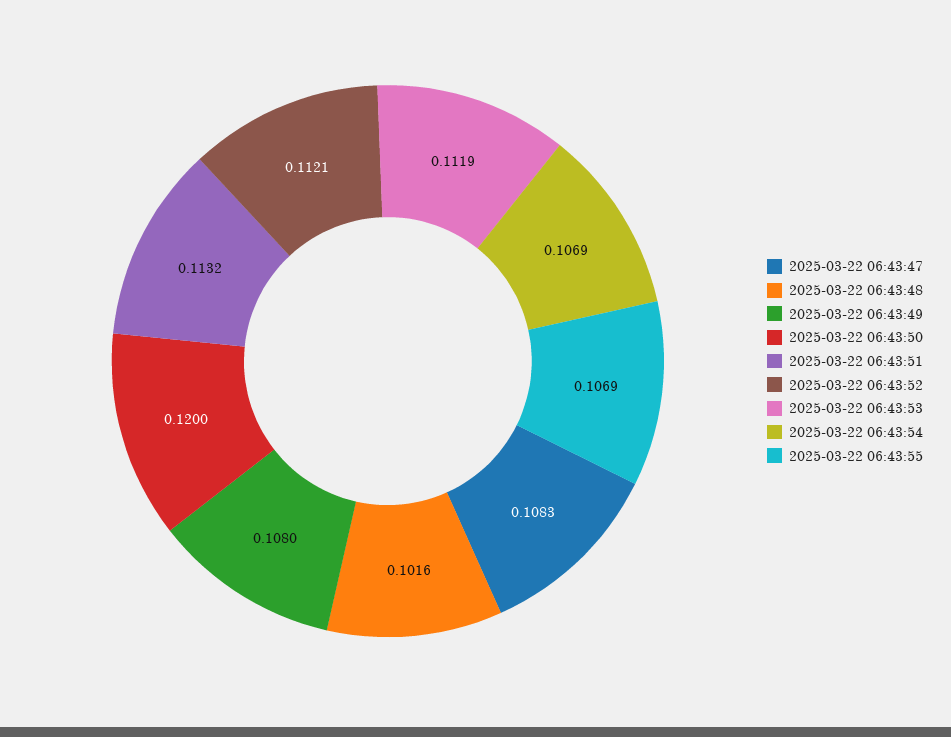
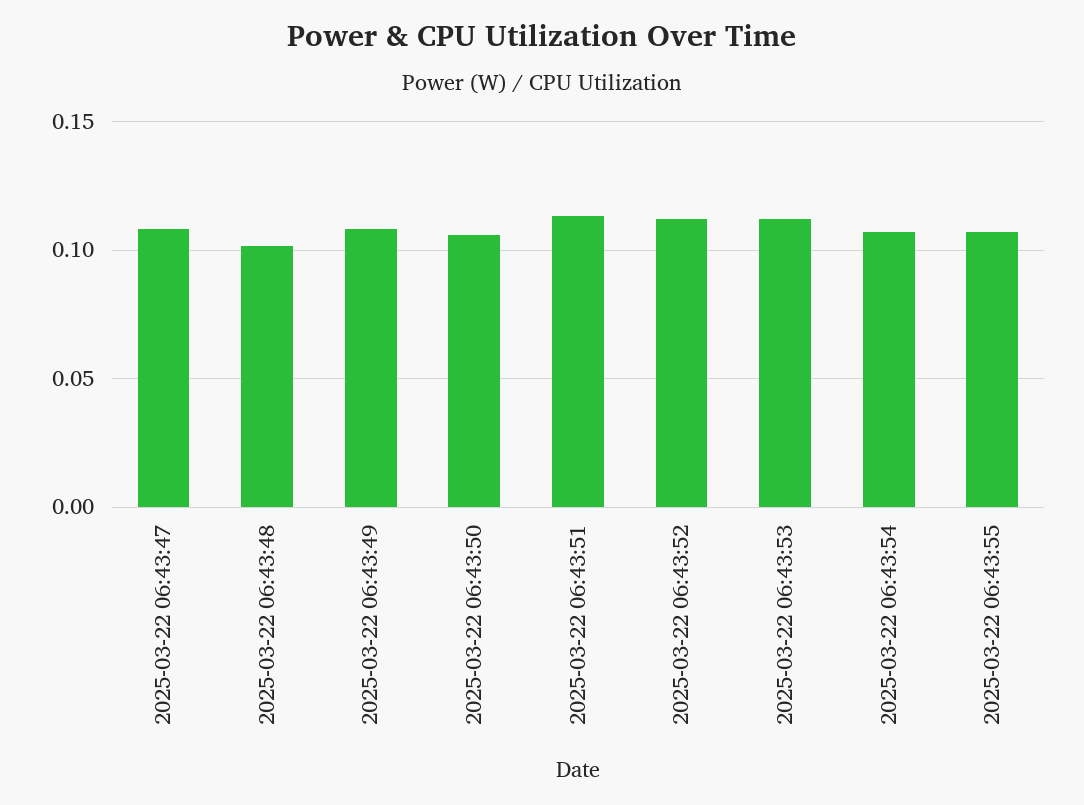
2025-03-22 06:43:50: 0.12 -> 0.105

